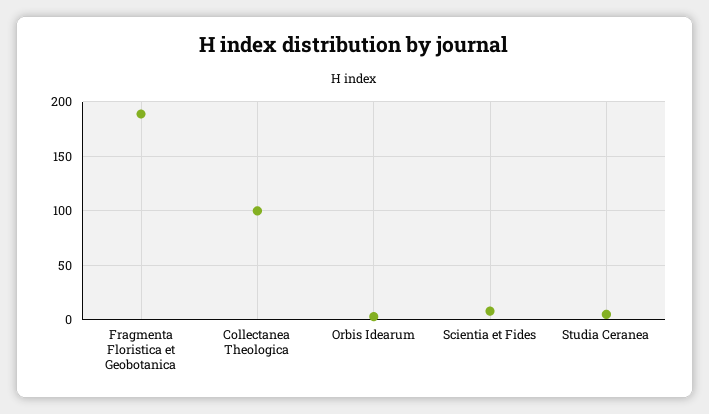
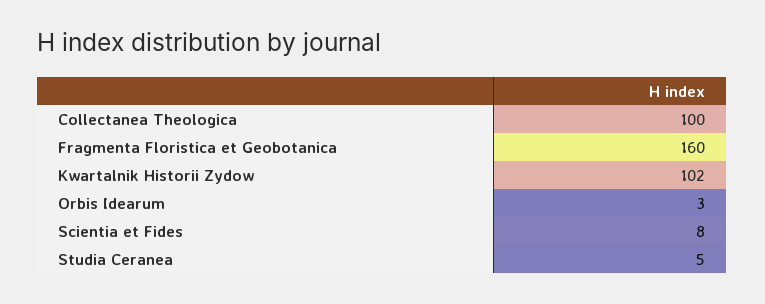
Fragmenta Floristica et Geobotanica: 190 -> 160
Kwartalnik Historii Zydow: none -> 102

